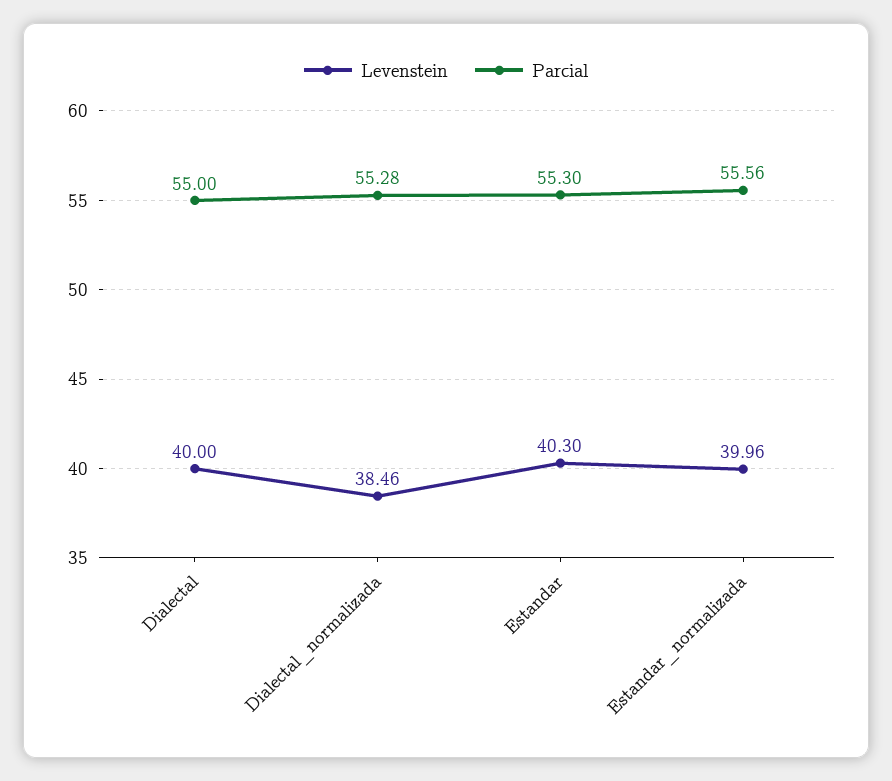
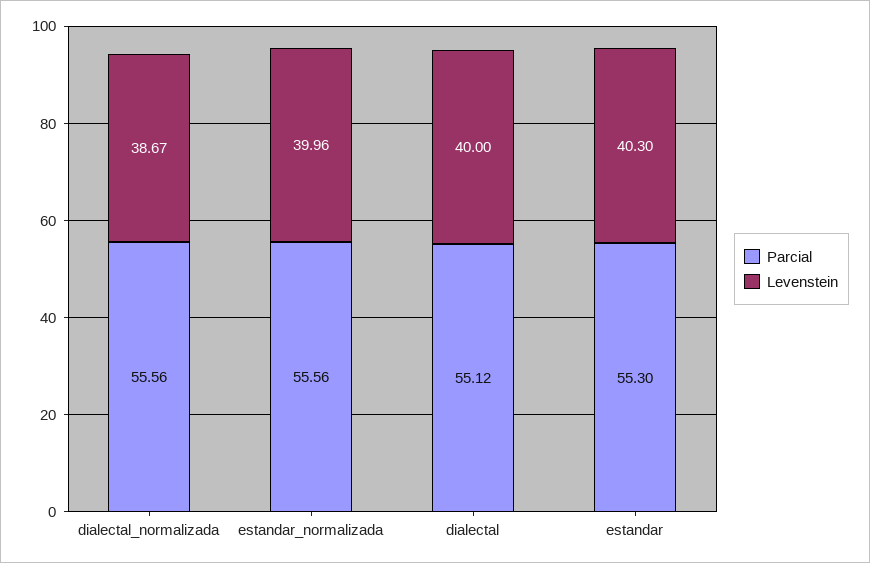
Parcial, Dialectal: 55 -> 55.12
Levenstein, Dialectal_normalizada: 38.46 -> 38.67
Parcial, Dialectal_normalizada: 55.28 -> 55.56

